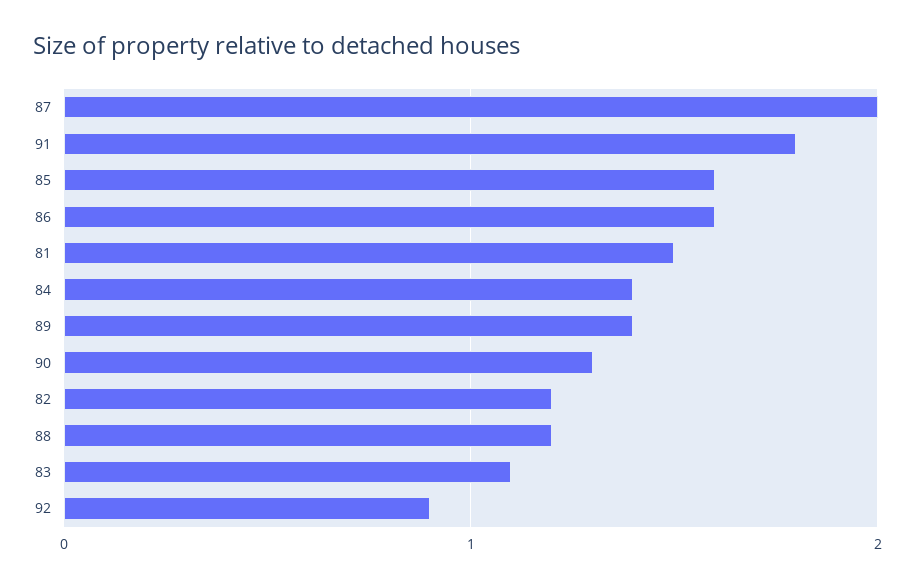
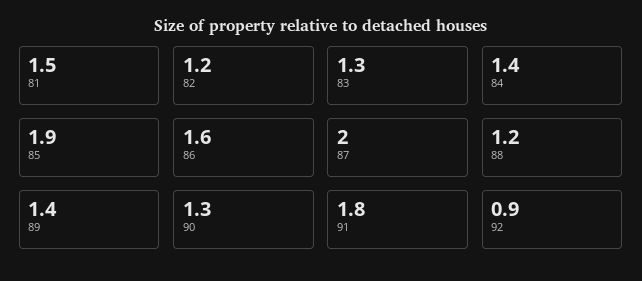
85: 1.6 -> 1.9
83: 1.1 -> 1.3

